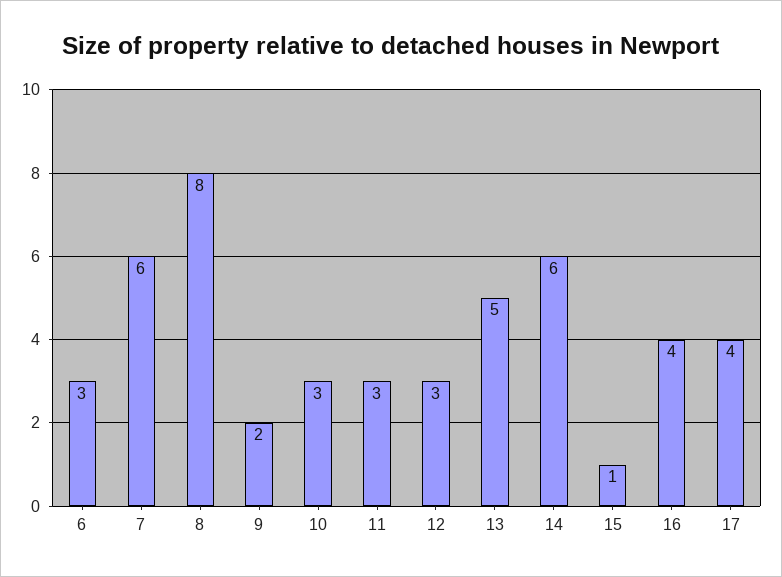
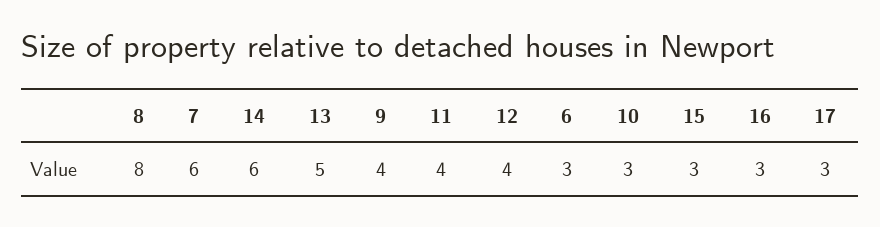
9: 2 -> 4
11: 3 -> 4
12: 3 -> 4
15: 1 -> 3
16: 4 -> 3
17: 4 -> 3

